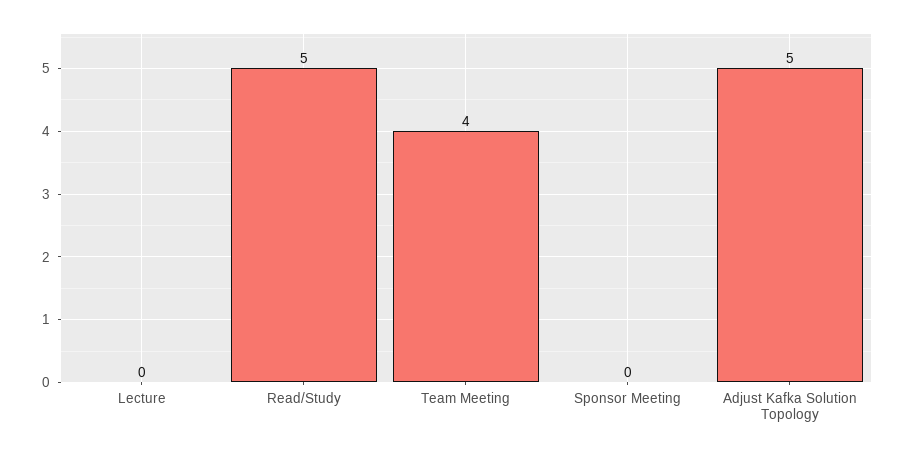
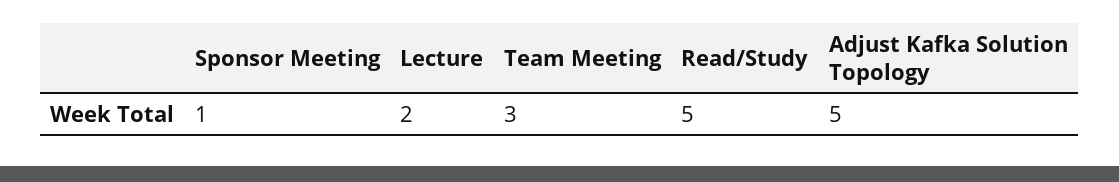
Lecture: 0 -> 2
Team Meeting: 4 -> 3
Sponsor Meeting: 0 -> 1

